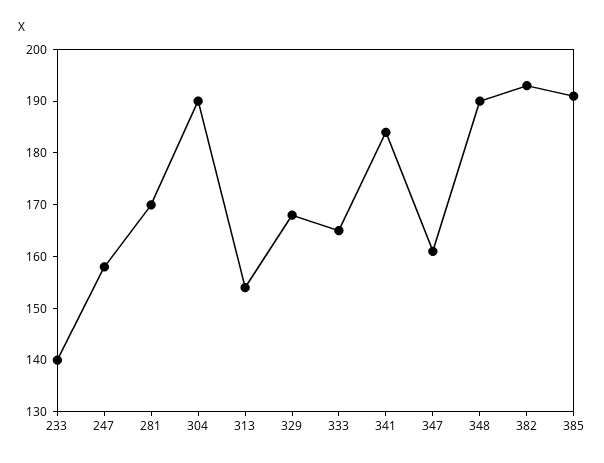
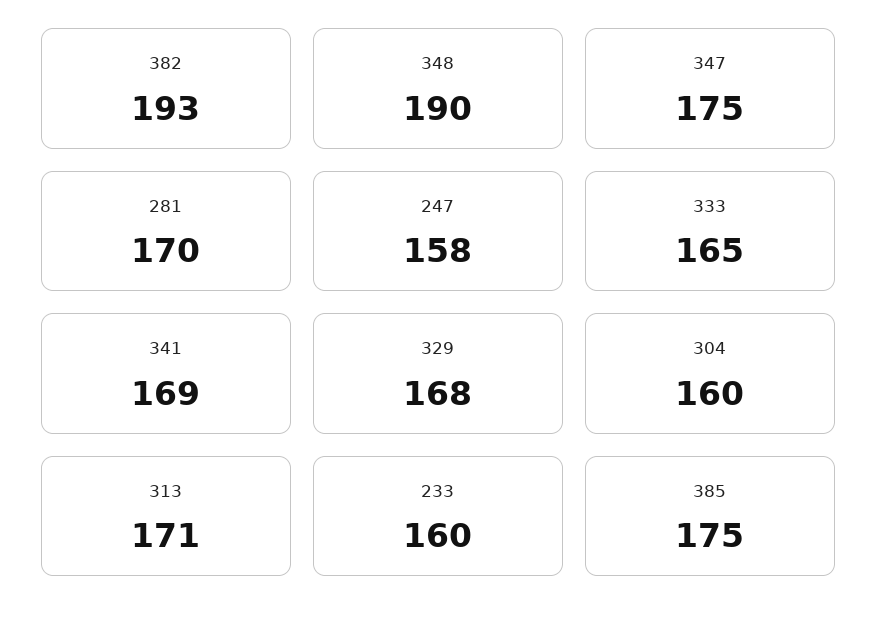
233: 140 -> 160
304: 190 -> 160
313: 155 -> 171
341: 185 -> 169
347: 160 -> 175
385: 190 -> 175

